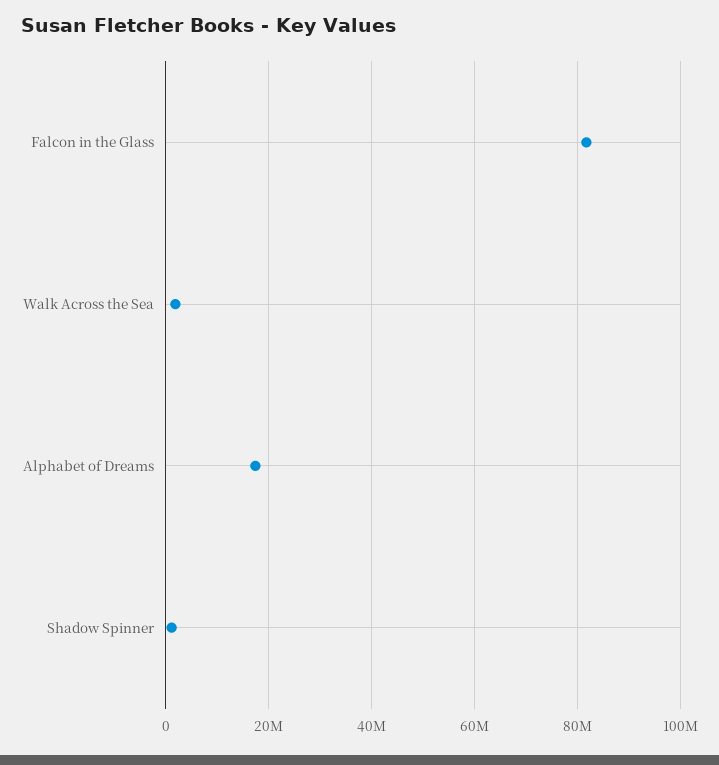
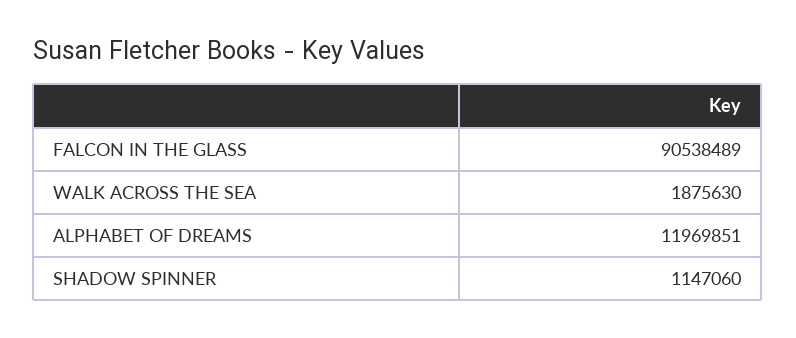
Falcon in the Glass: 82000000 -> 90538489
Alphabet of Dreams: 18000000 -> 11969851

